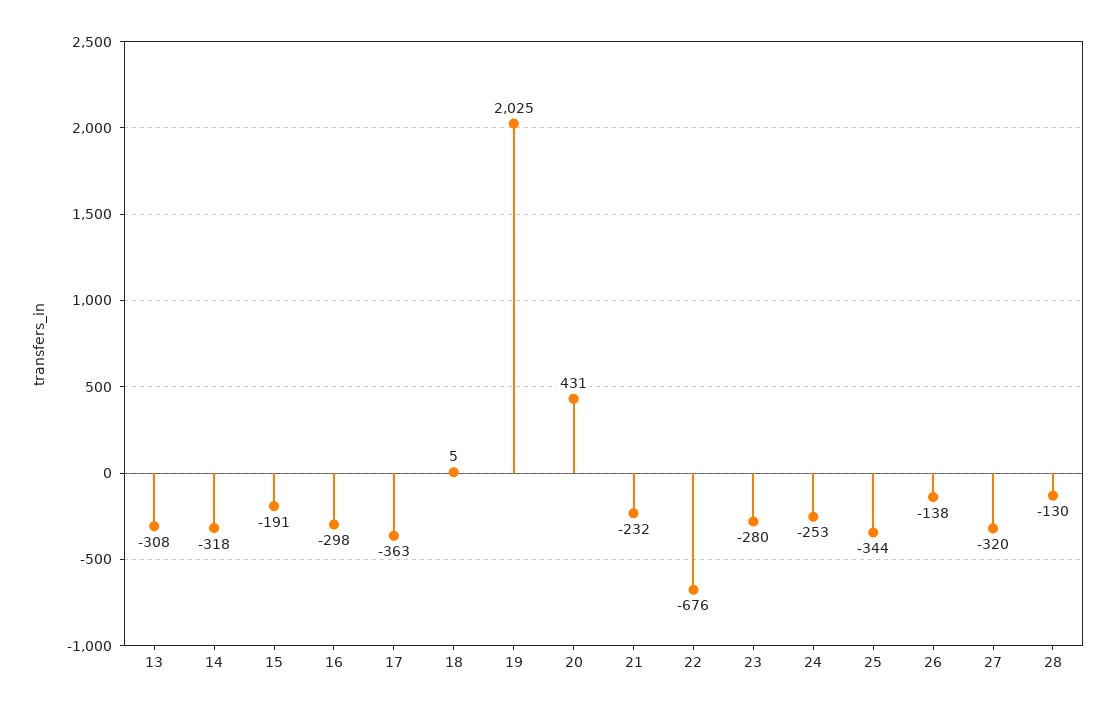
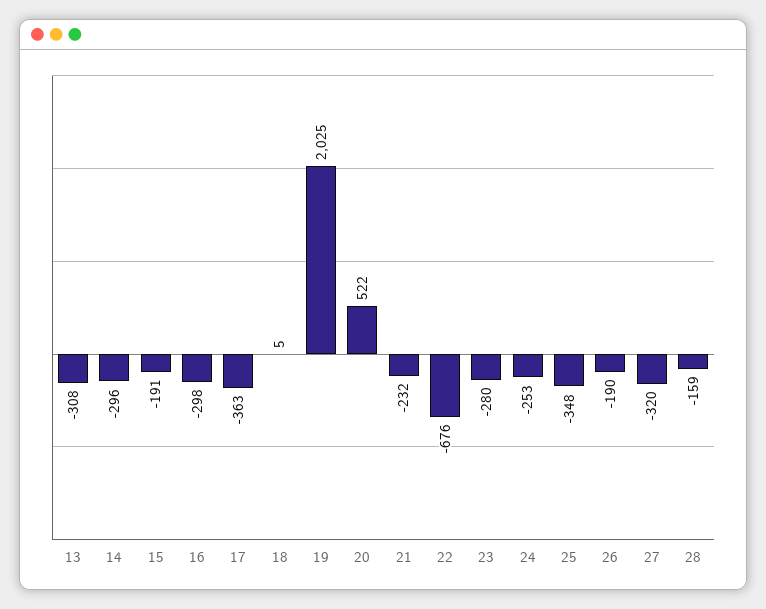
14: -318 -> -296
20: 431 -> 522
25: -344 -> -348
26: -138 -> -190
28: -130 -> -159

